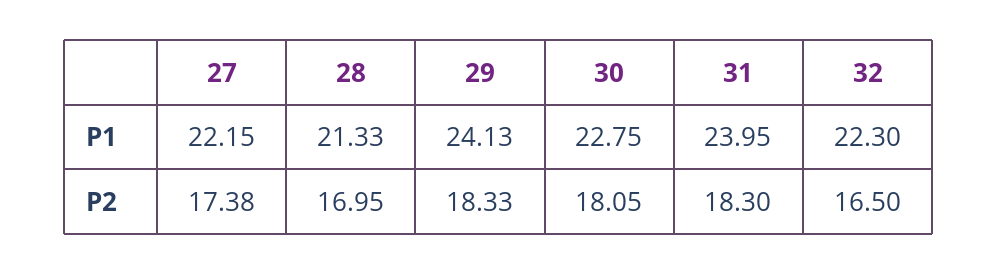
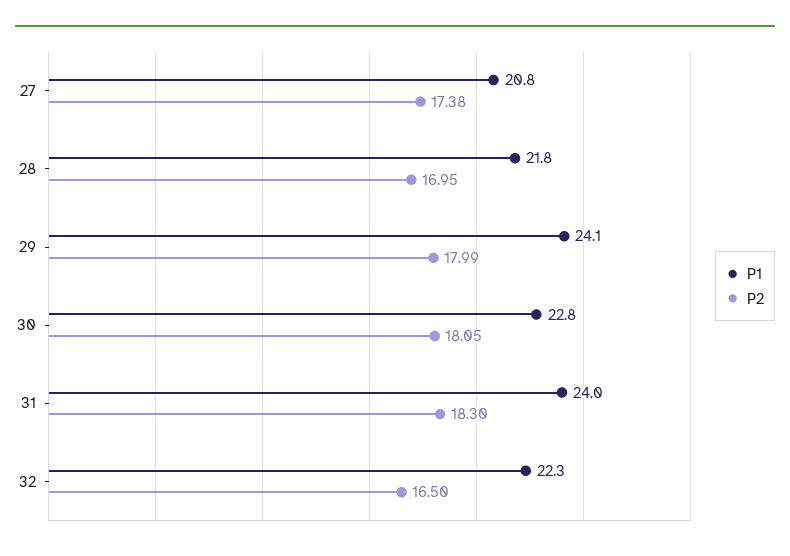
P1, 27: 22.15 -> 20.8
P1, 28: 21.33 -> 21.8
P2, 29: 18.33 -> 17.99

